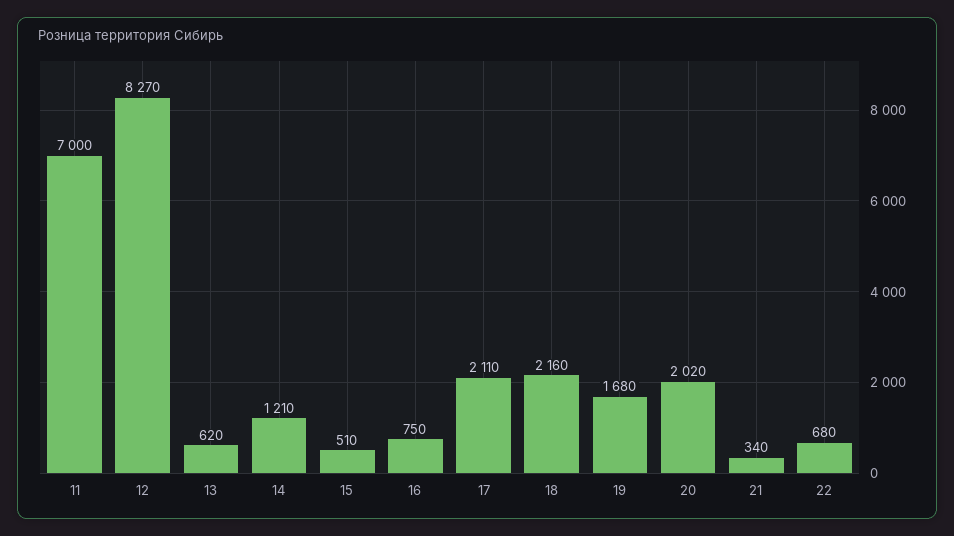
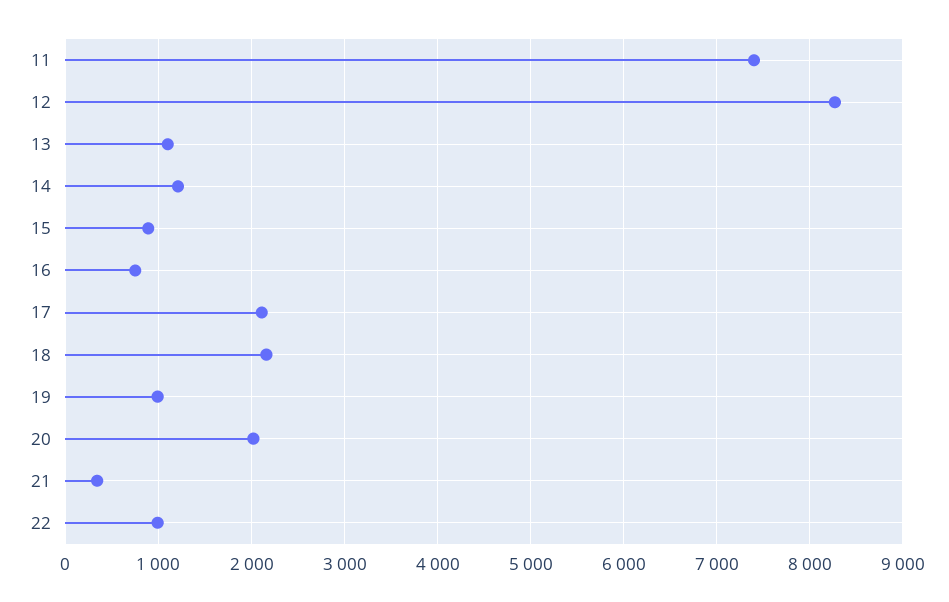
11: 7000 -> 7400
13: 620 -> 1100
15: 510 -> 900
19: 1680 -> 1000
22: 680 -> 1000

